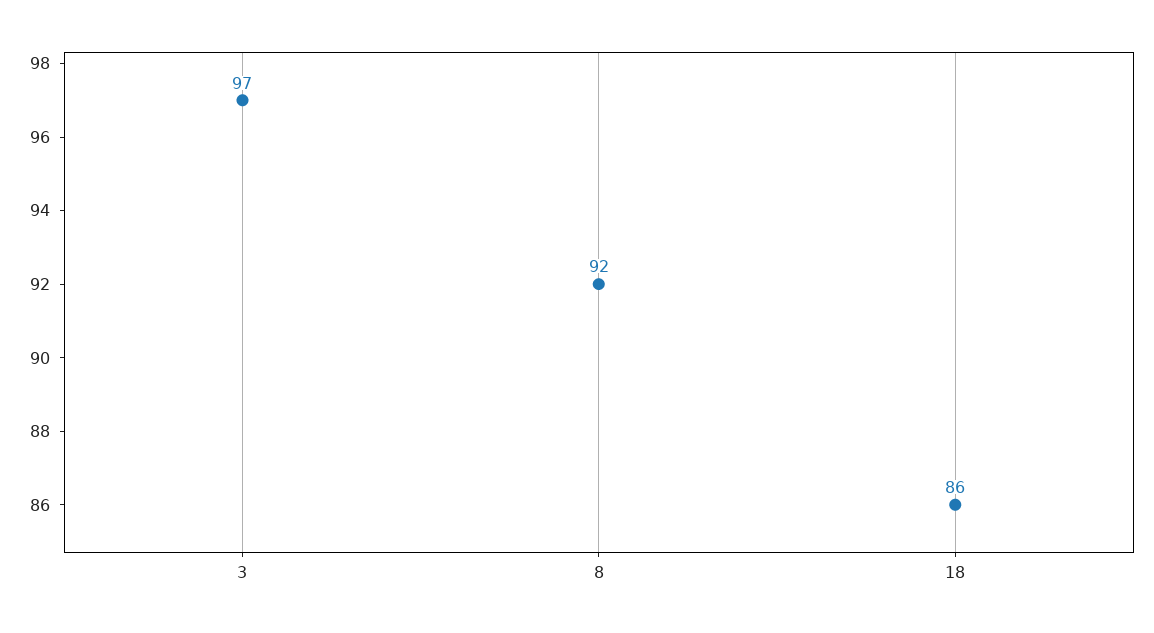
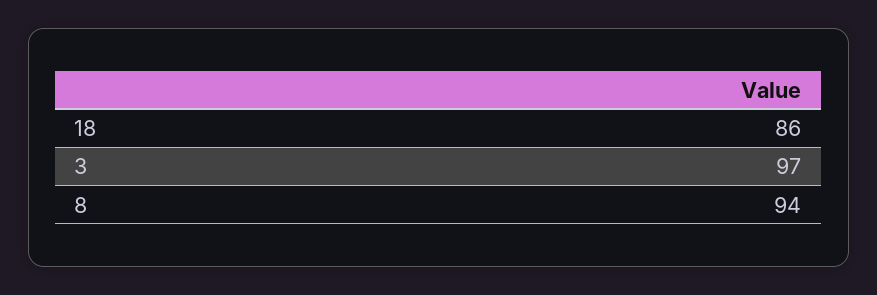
8: 92 -> 94

